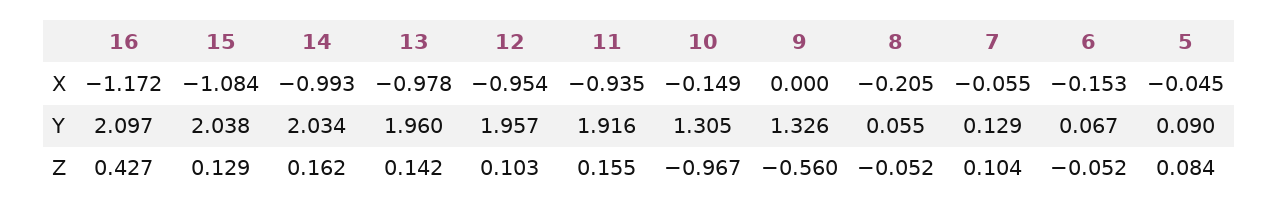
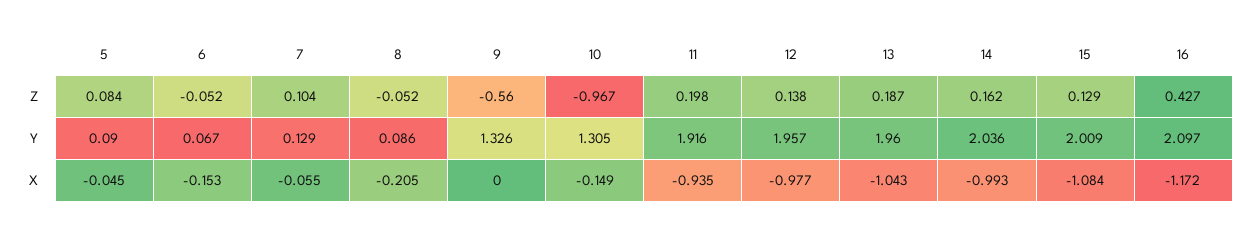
13, X: -0.978 -> -1.043
12, X: -0.954 -> -0.977
15, Y: 2.038 -> 2.009
14, Y: 2.034 -> 2.036
8, Y: 0.055 -> 0.086
13, Z: 0.142 -> 0.187
12, Z: 0.103 -> 0.138
11, Z: 0.155 -> 0.198

